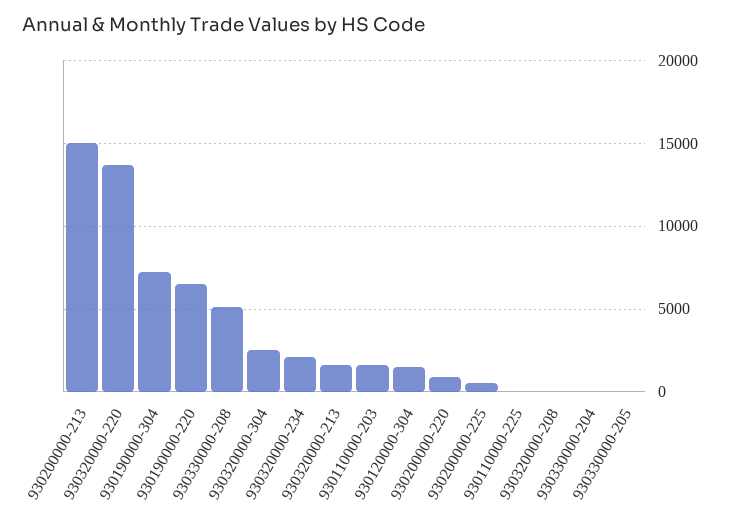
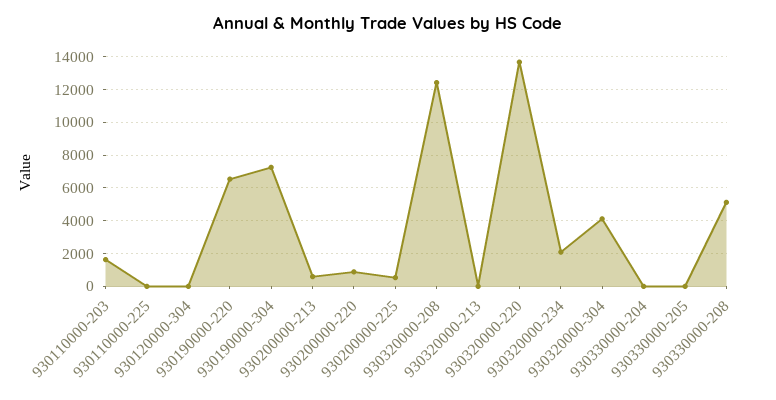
930200000-213: 15000 -> 500
930320000-304: 2500 -> 4000
930320000-213: 1500 -> 0
930120000-304: 1500 -> 0
930320000-208: 0 -> 12500

